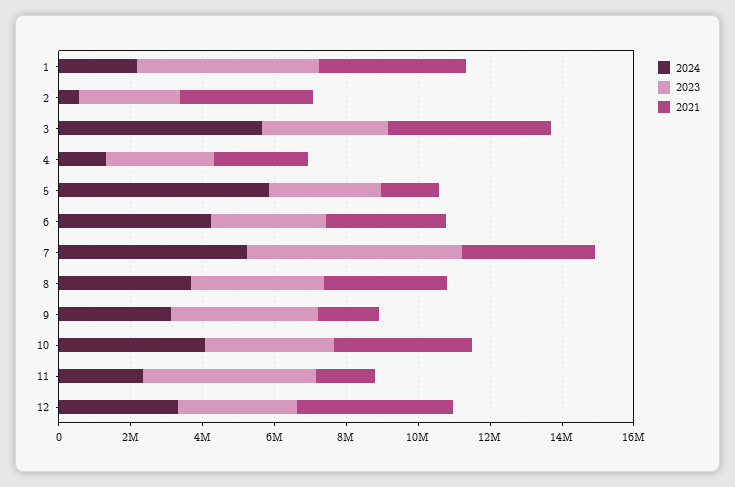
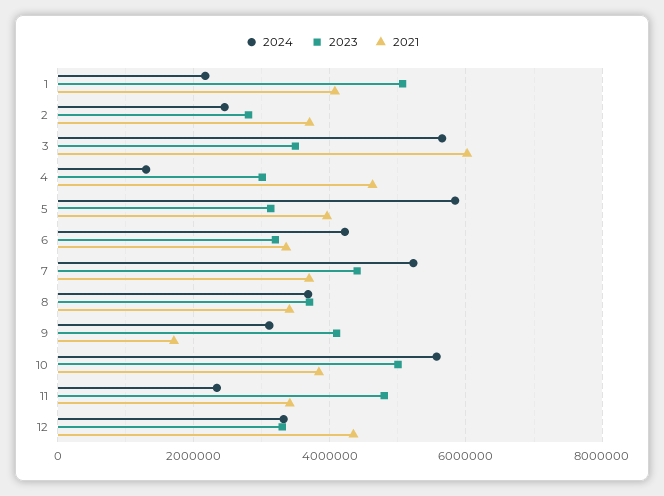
2024, 2: 500000 -> 2400000
2021, 3: 4500000 -> 6000000
2021, 4: 2500000 -> 4600000
2021, 5: 1500000 -> 4000000
2023, 7: 6000000 -> 4400000
2024, 10: 4000000 -> 5600000
2023, 10: 3500000 -> 5000000
2021, 11: 1500000 -> 3400000

